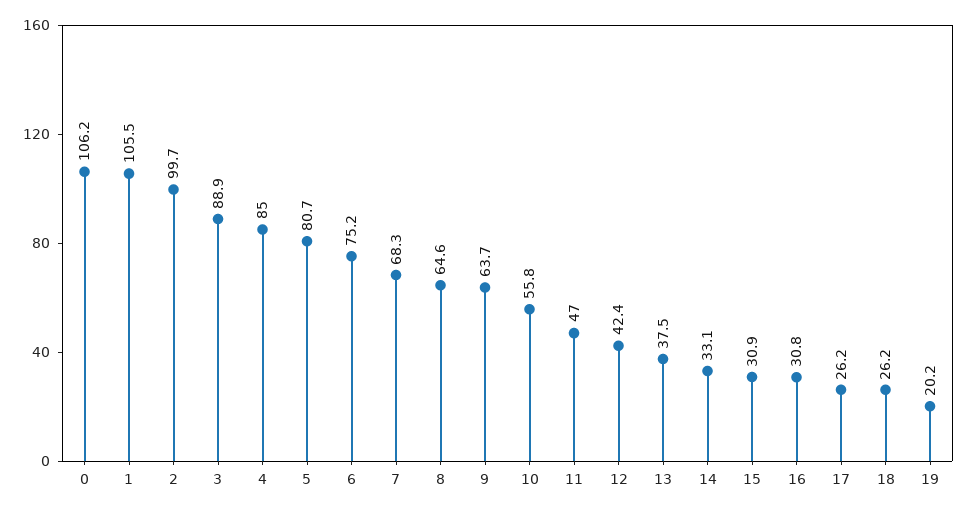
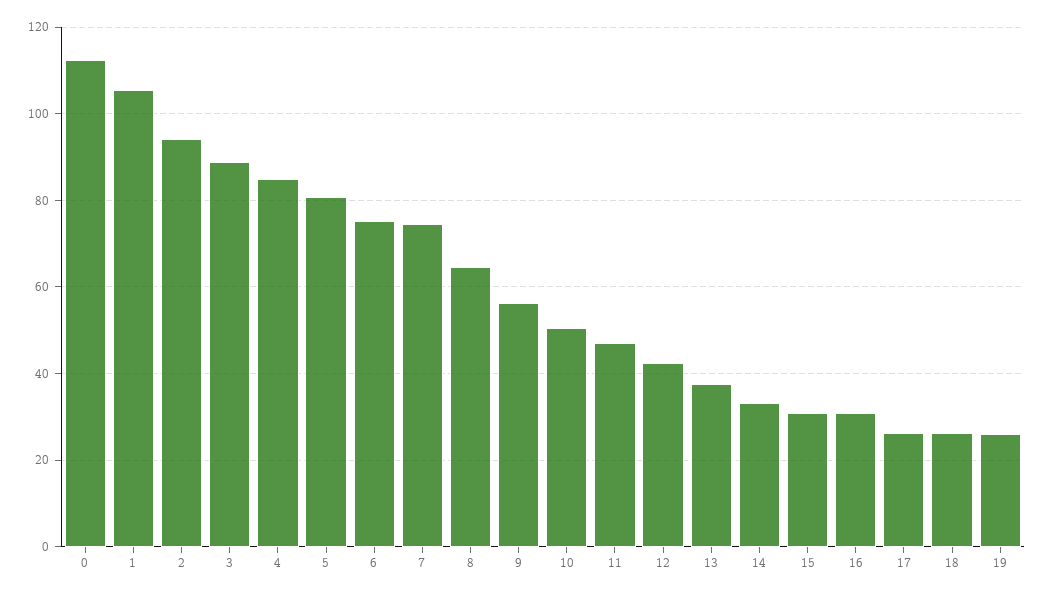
0: 106.2 -> 112
2: 99.7 -> 94
7: 68.3 -> 74
9: 63.7 -> 56
10: 55.8 -> 50
19: 20.2 -> 26

